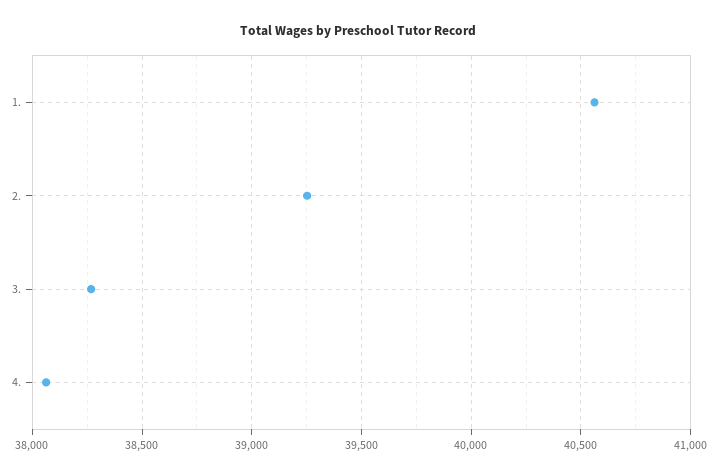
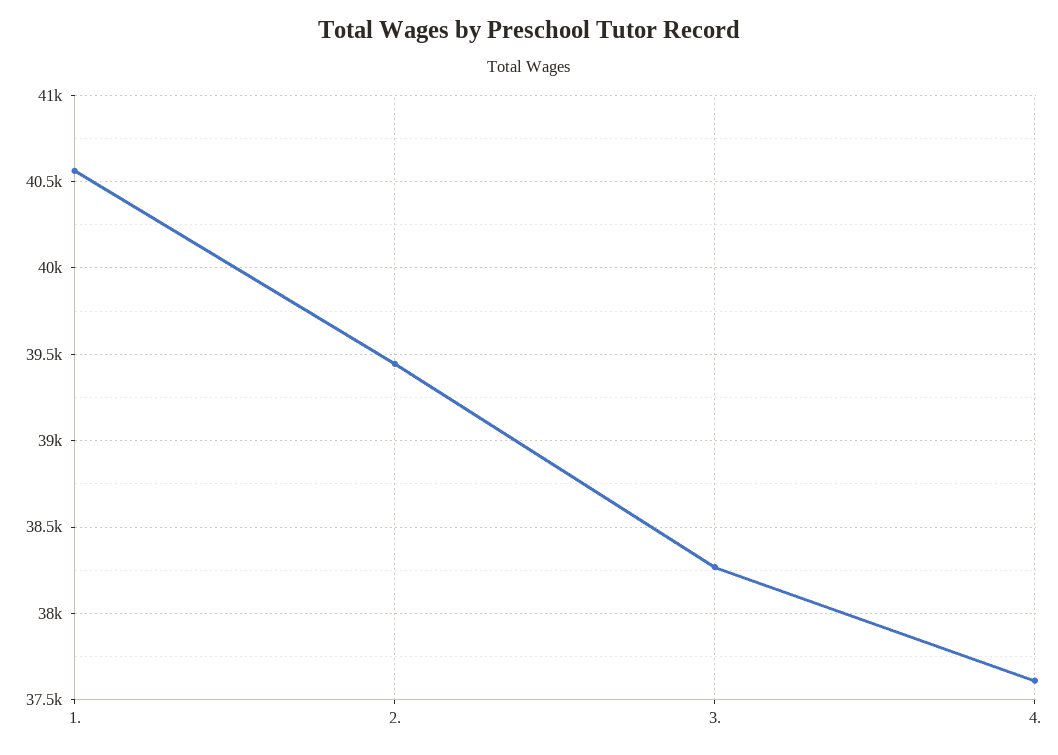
2.: 39250 -> 39450
4.: 38050 -> 37600

